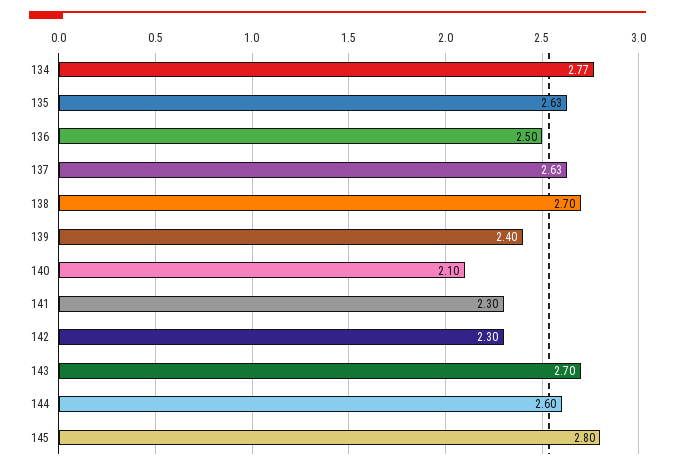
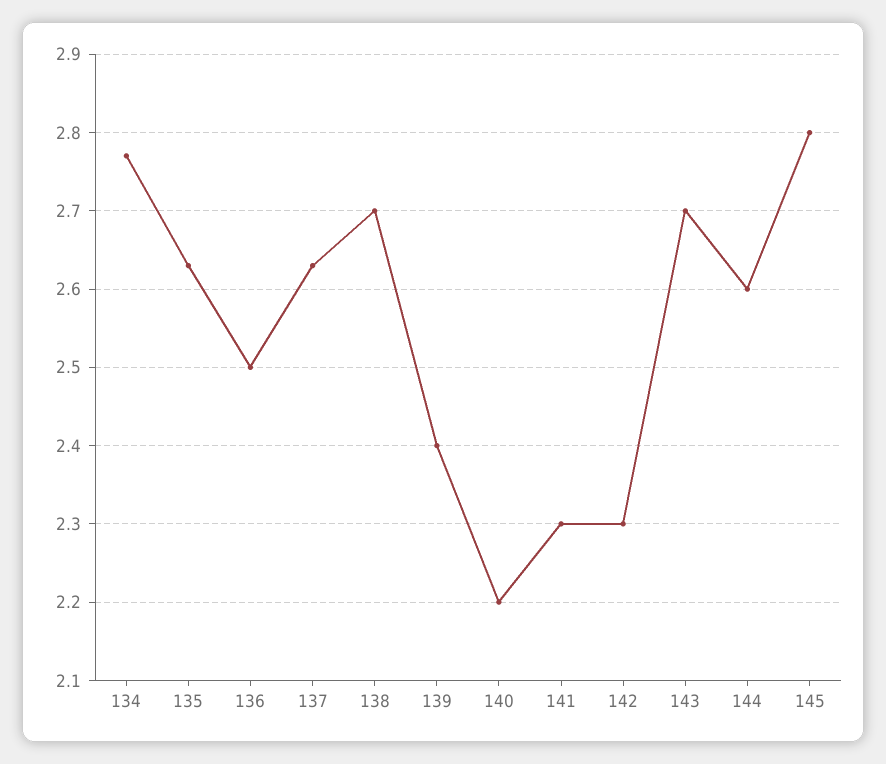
140: 2.1 -> 2.2

